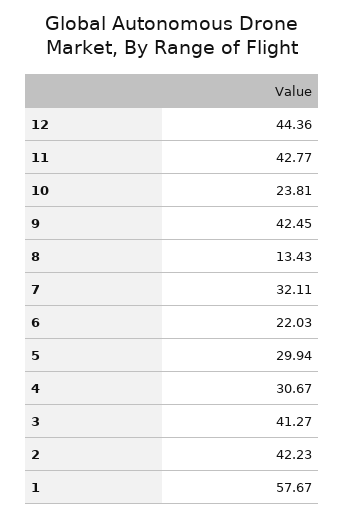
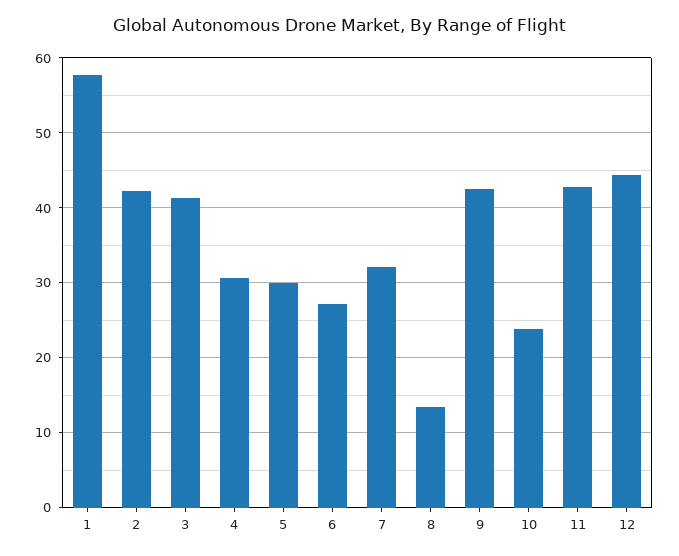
6: 22.03 -> 27

